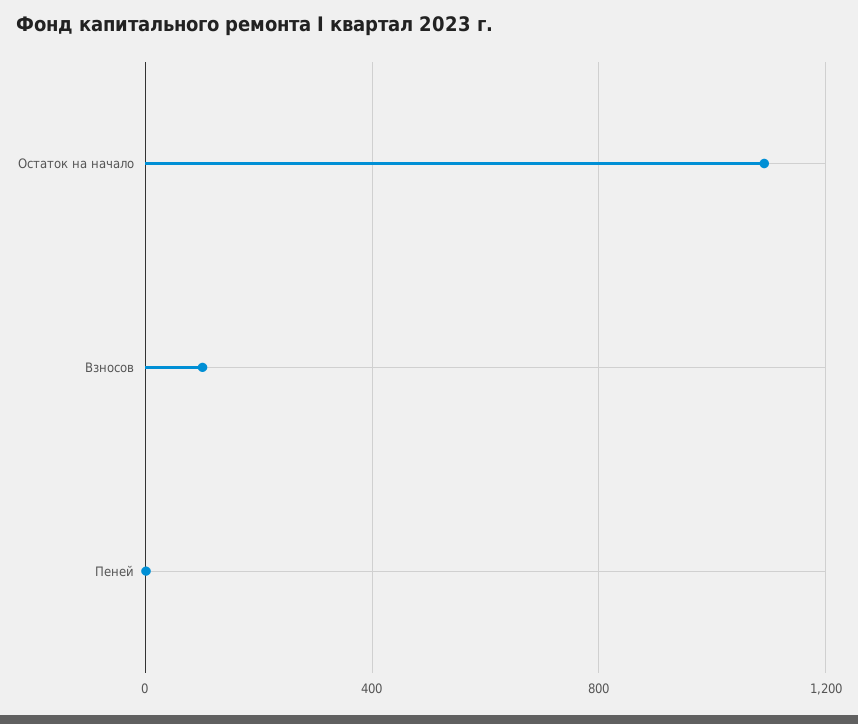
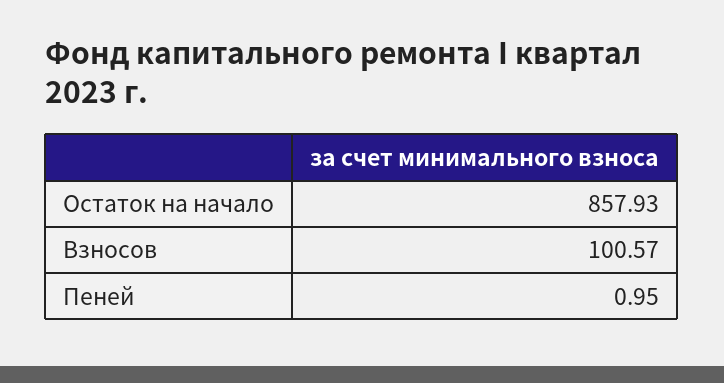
Остаток на начало: 1100 -> 857.93

